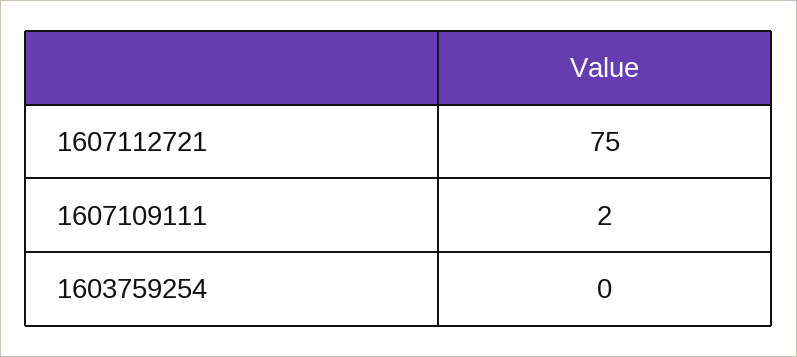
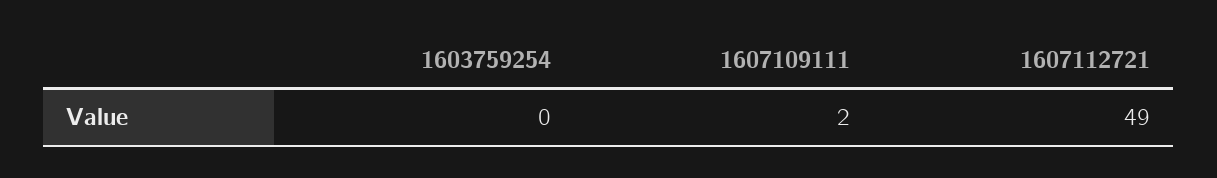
1607112721: 75 -> 49

